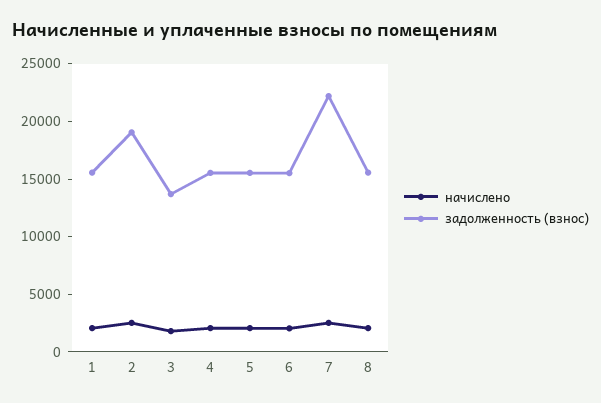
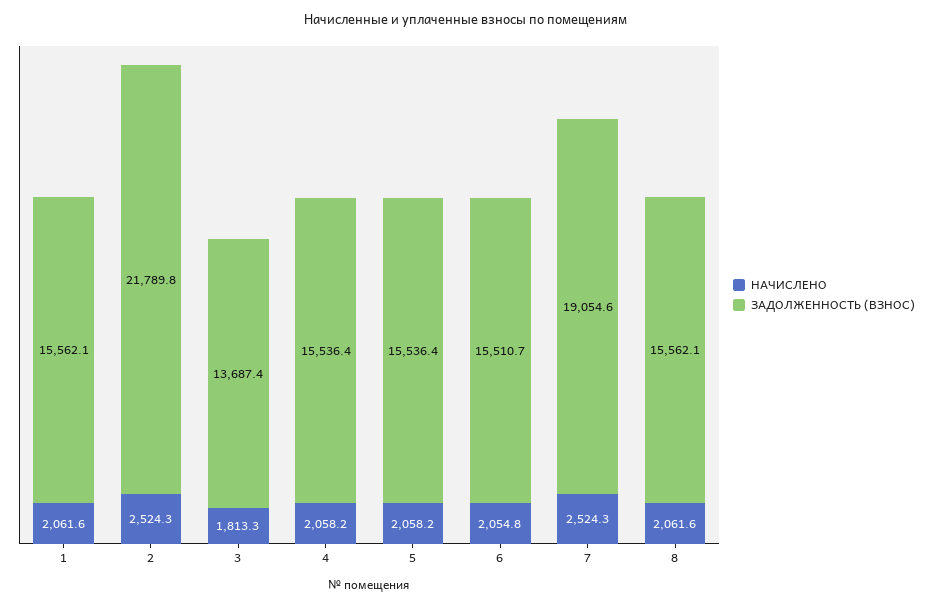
задолженность (взнос), 2: 19000 -> 21789.8
задолженность (взнос), 7: 22000 -> 19054.6

